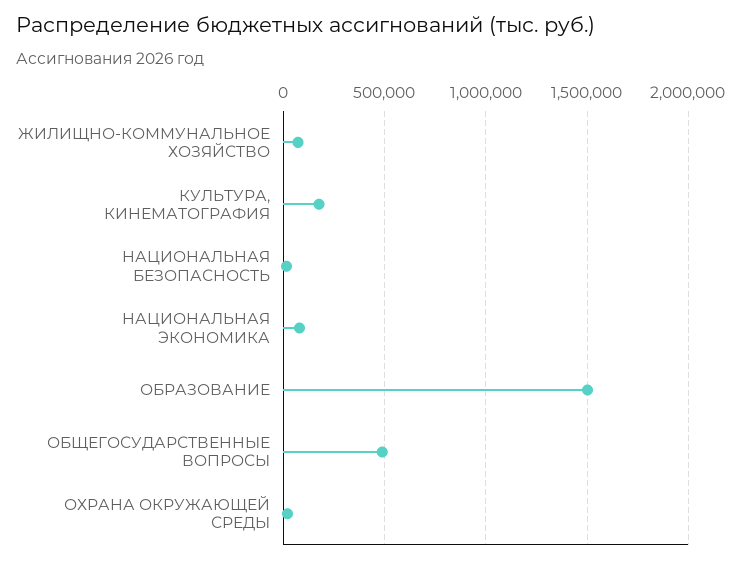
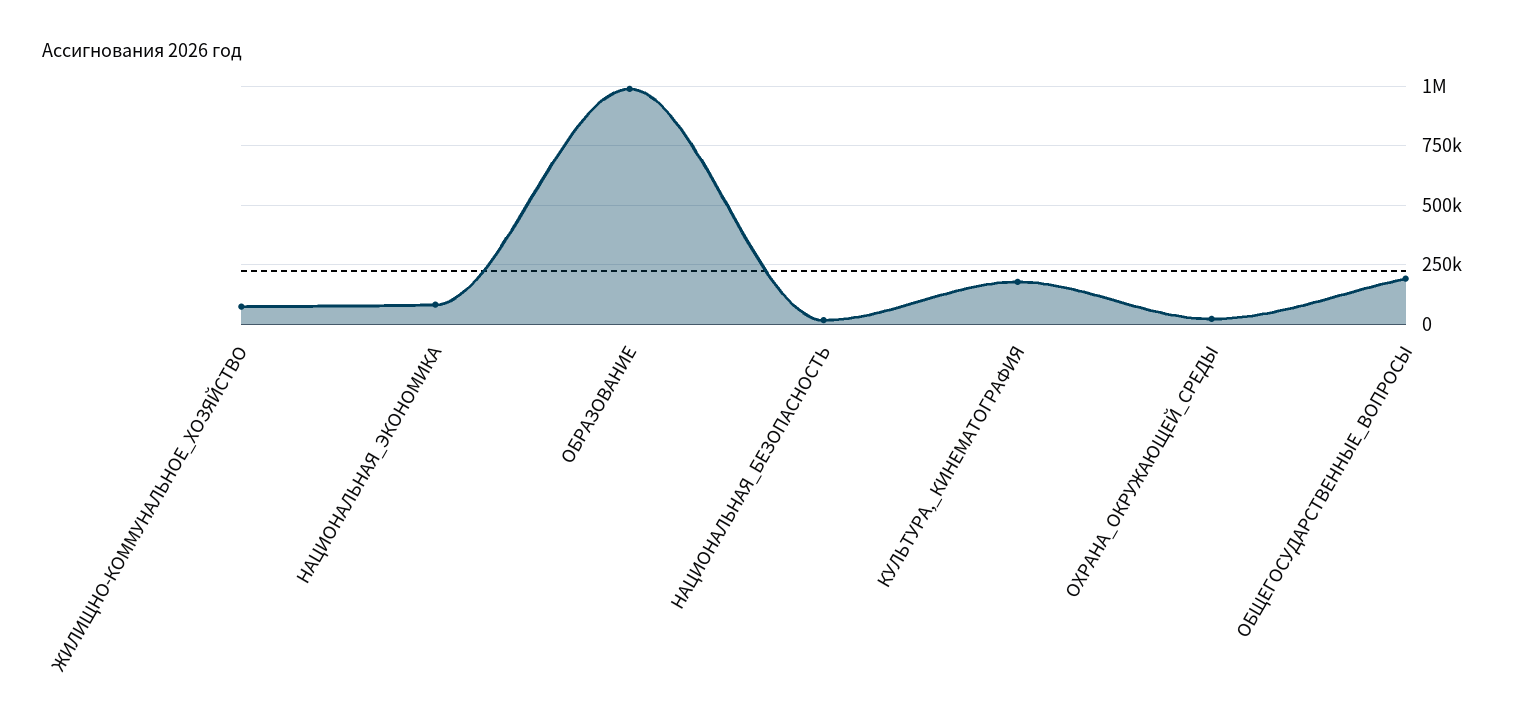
ОБРАЗОВАНИЕ: 1500000 -> 1000000
ОБЩЕГОСУДАРСТВЕННЫЕ ВОПРОСЫ: 500000 -> 200000

